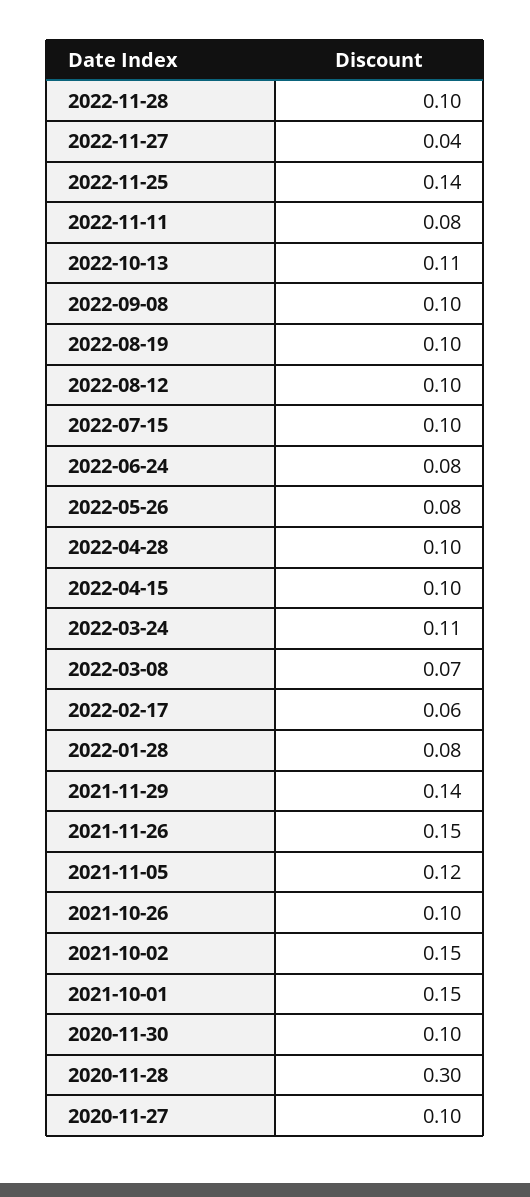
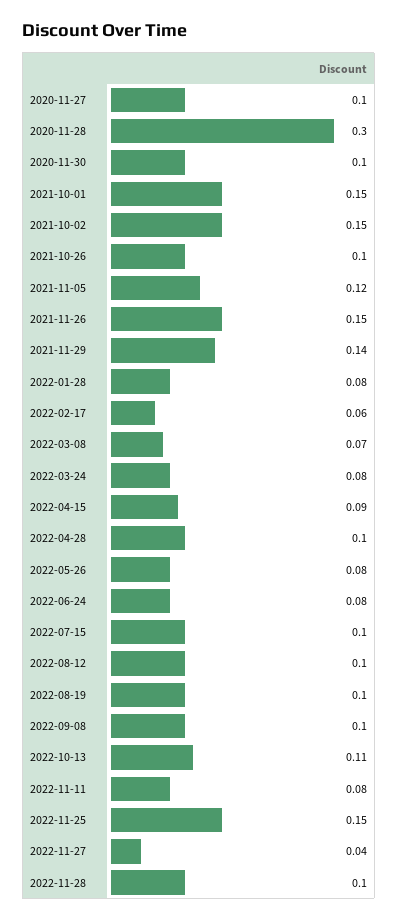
2022-11-25: 0.14 -> 0.15
2022-04-15: 0.1 -> 0.09
2022-03-24: 0.11 -> 0.08

